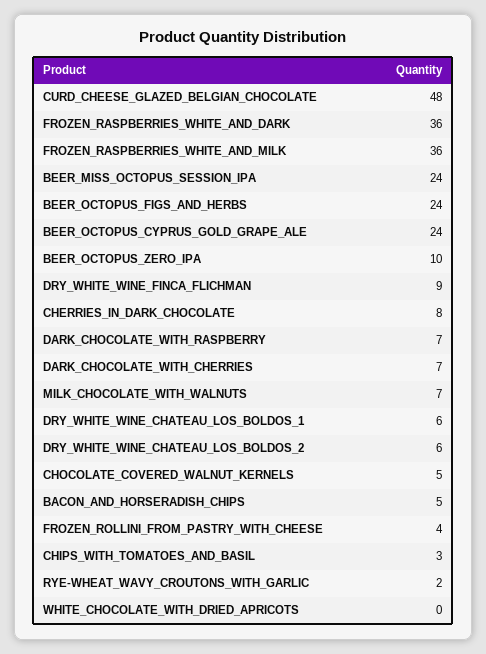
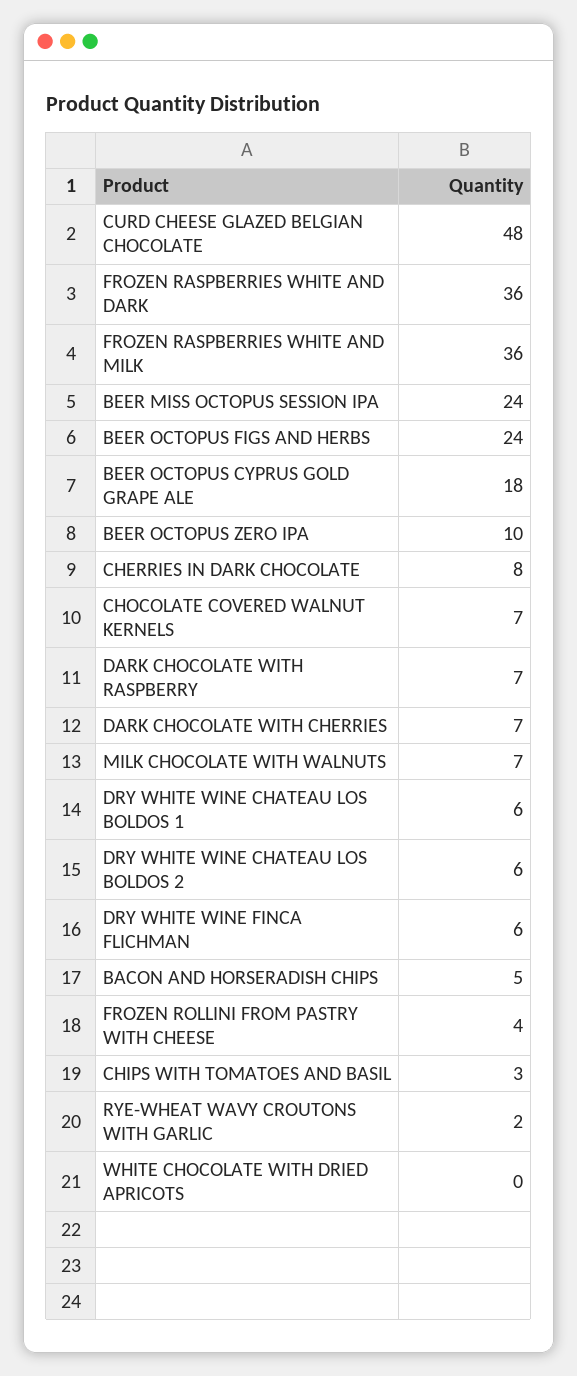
BEER_OCTOPUS_CYPRUS_GOLD_GRAPE_ALE: 24 -> 18
DRY_WHITE_WINE_FINCA_FLICHMAN: 9 -> 6
CHOCOLATE_COVERED_WALNUT_KERNELS: 5 -> 7

